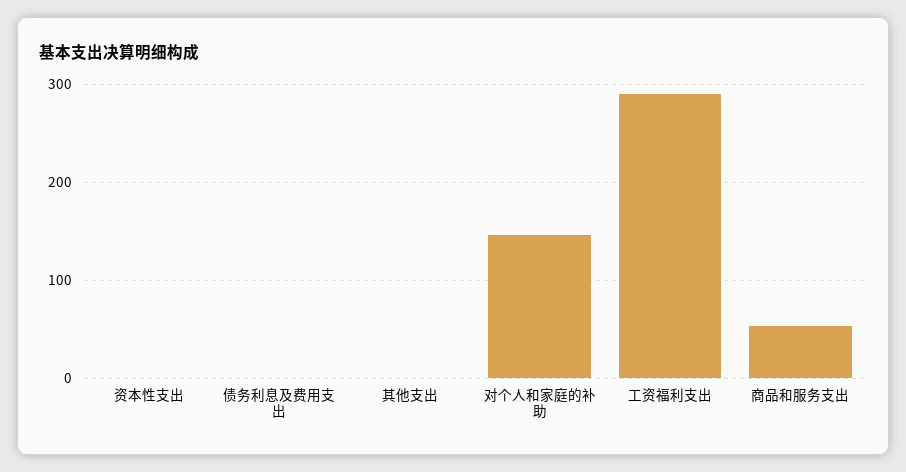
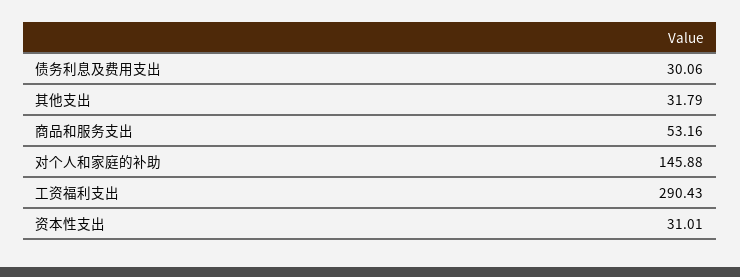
资本性支出: 0 -> 31.01
债务利息及费用支出: 0 -> 30.06
其他支出: 0 -> 31.79

